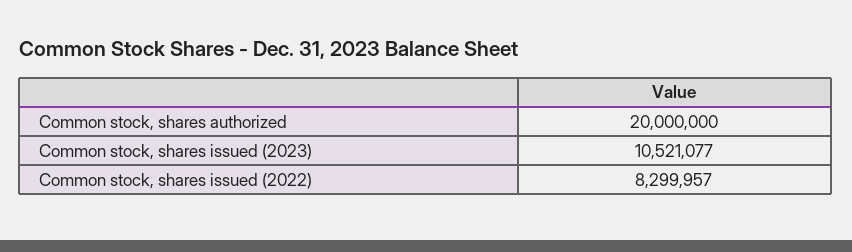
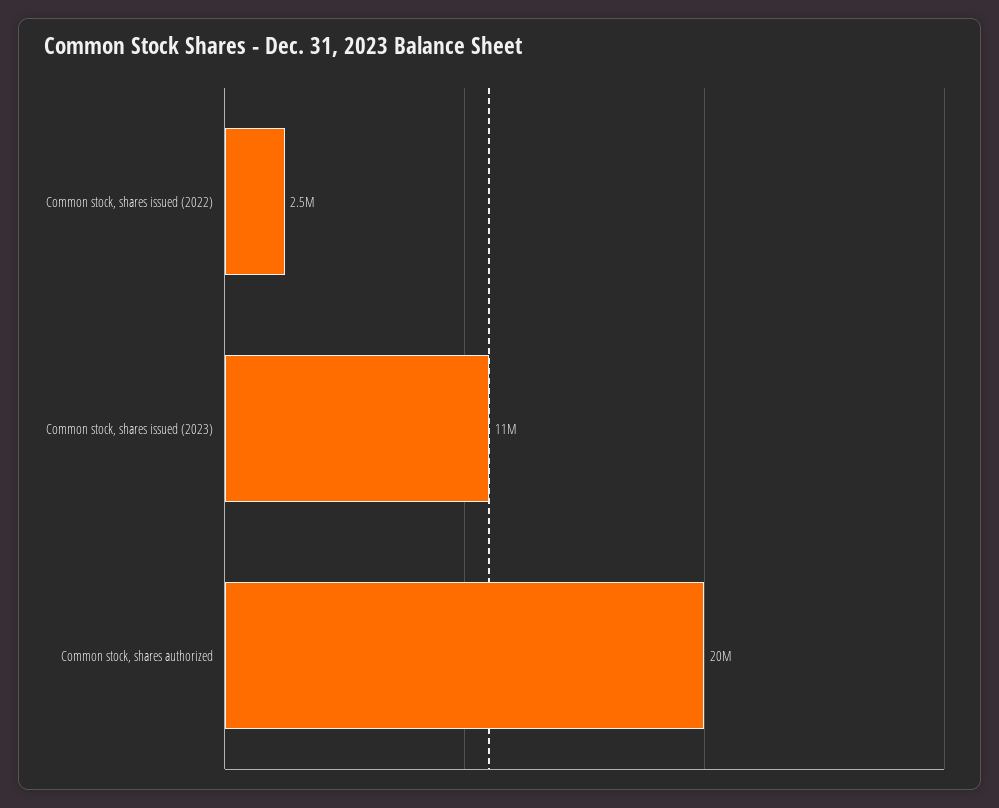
Common stock, shares issued (2022): 8299957 -> 2500000

